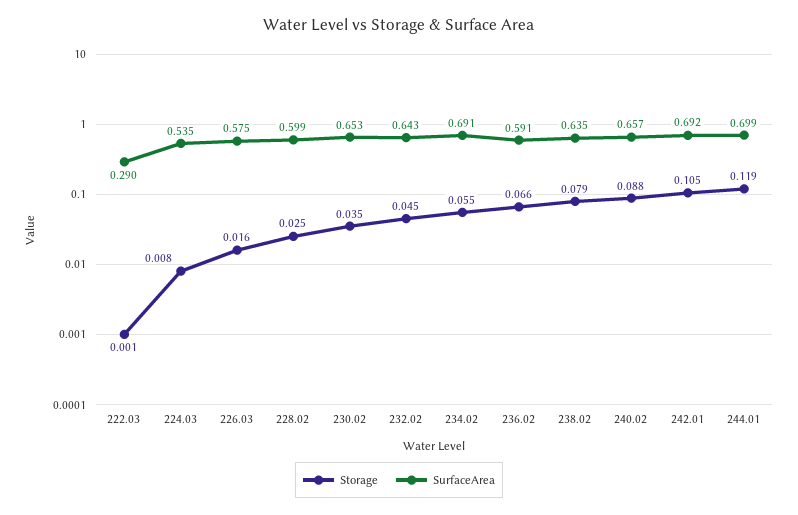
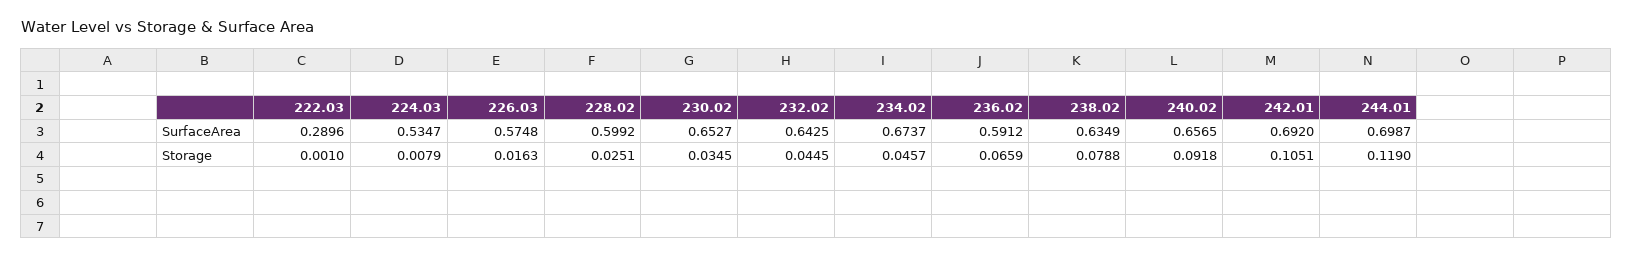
Storage, 234.02: 0.055 -> 0.0457
SurfaceArea, 234.02: 0.691 -> 0.6737
Storage, 240.02: 0.088 -> 0.0918

